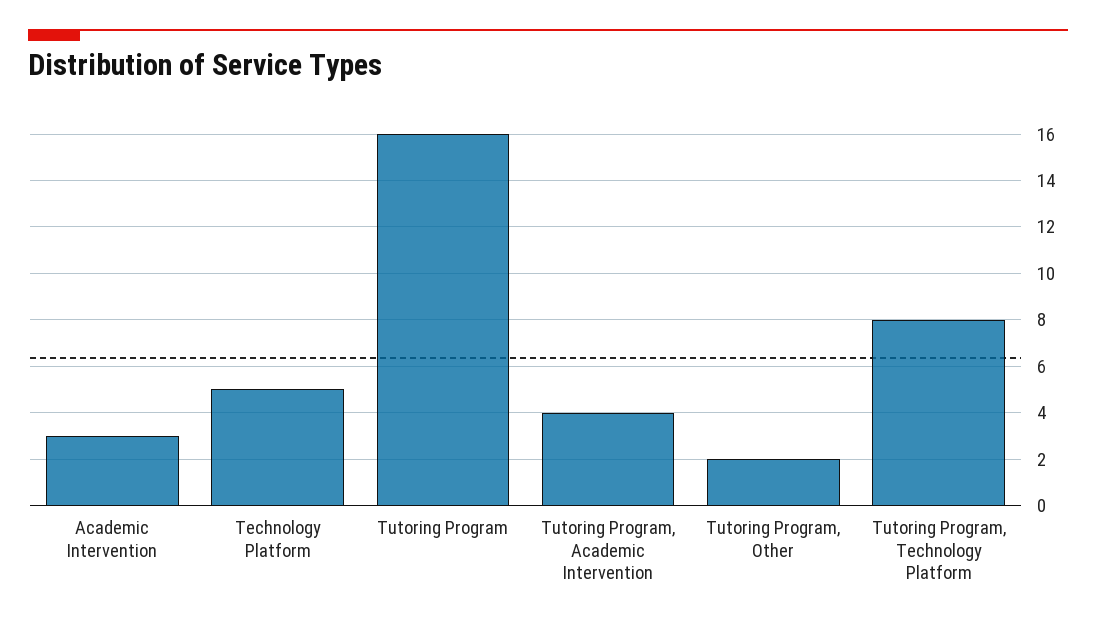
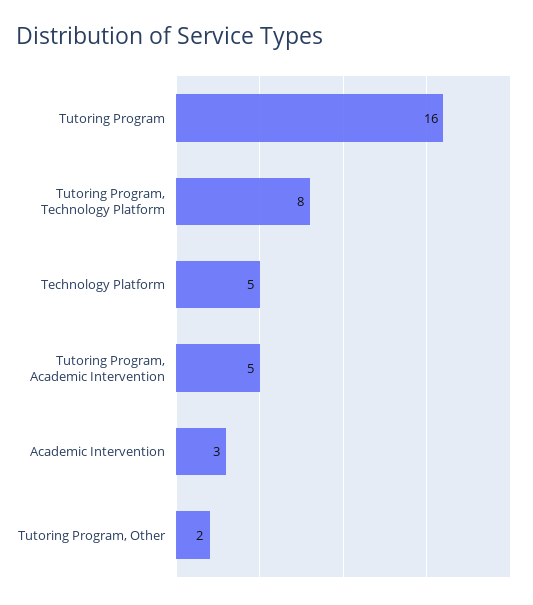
Tutoring Program, Academic Intervention: 4 -> 5

